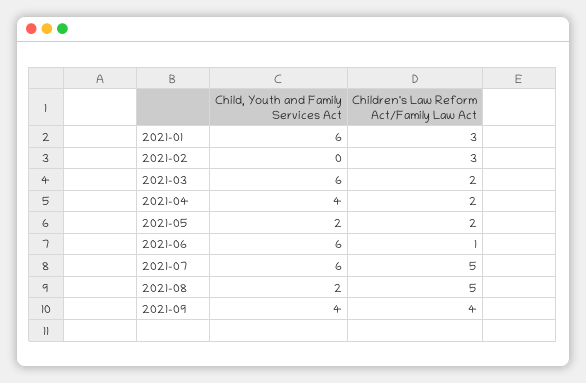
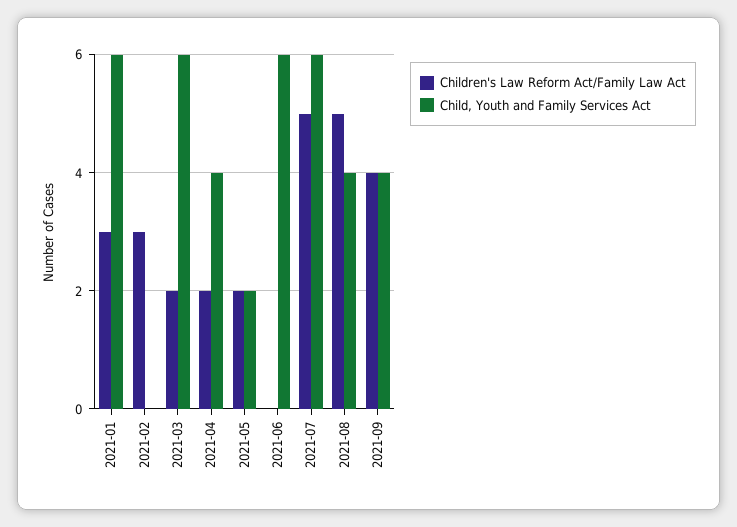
Children's Law Reform Act/Family Law Act, 2021-06: 1 -> 0
Child, Youth and Family Services Act, 2021-08: 2 -> 4

